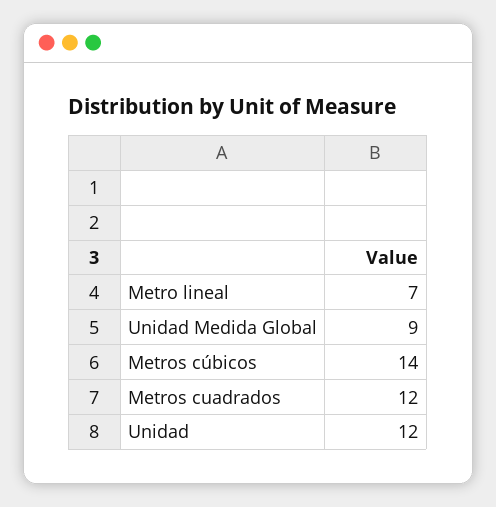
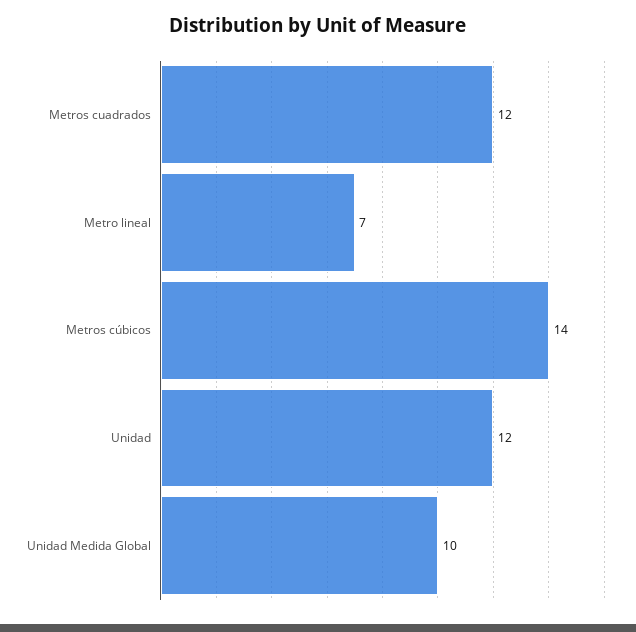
Unidad Medida Global: 9 -> 10

